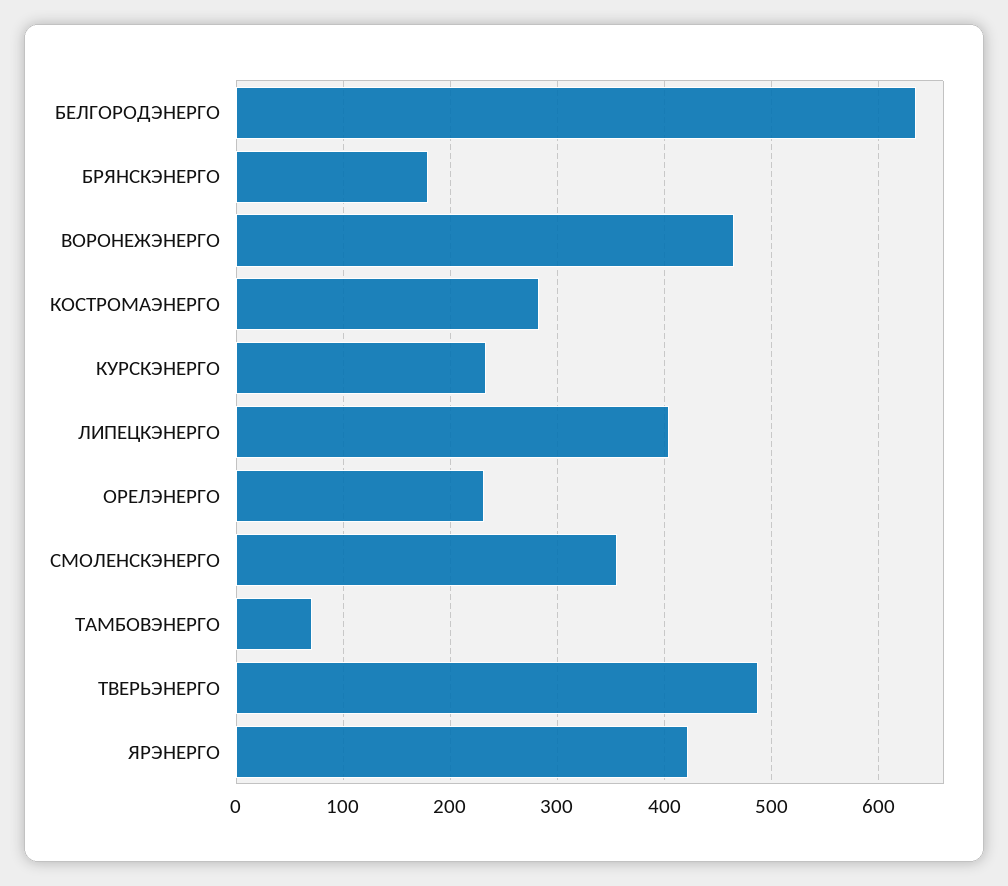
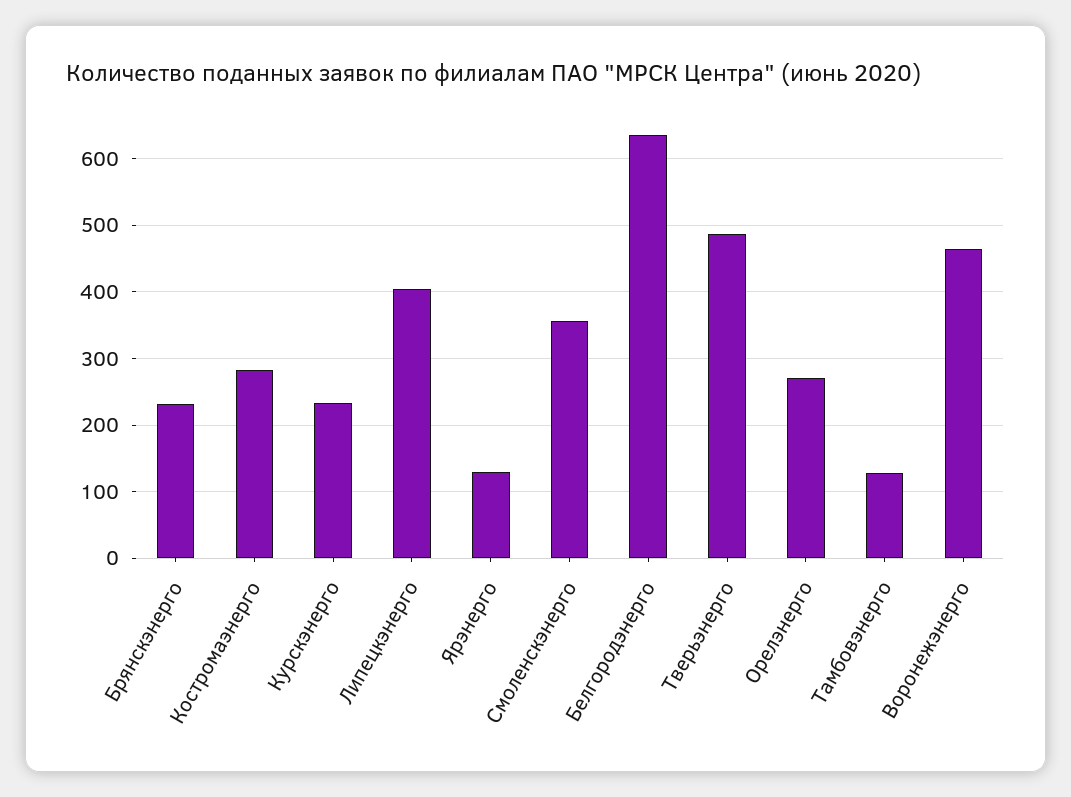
БРЯНСКЭНЕРГО: 180 -> 230
ОРЕЛЭНЕРГО: 230 -> 270
ТАМБОВЭНЕРГО: 70 -> 130
ЯРЭНЕРГО: 420 -> 130

